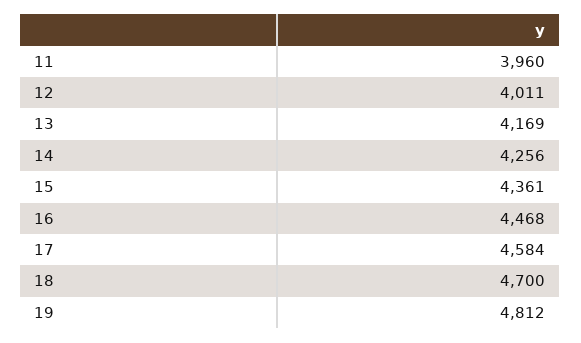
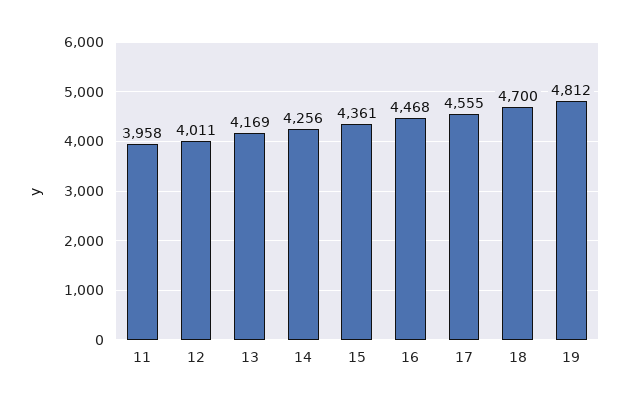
11: 3960 -> 3958
17: 4584 -> 4555

